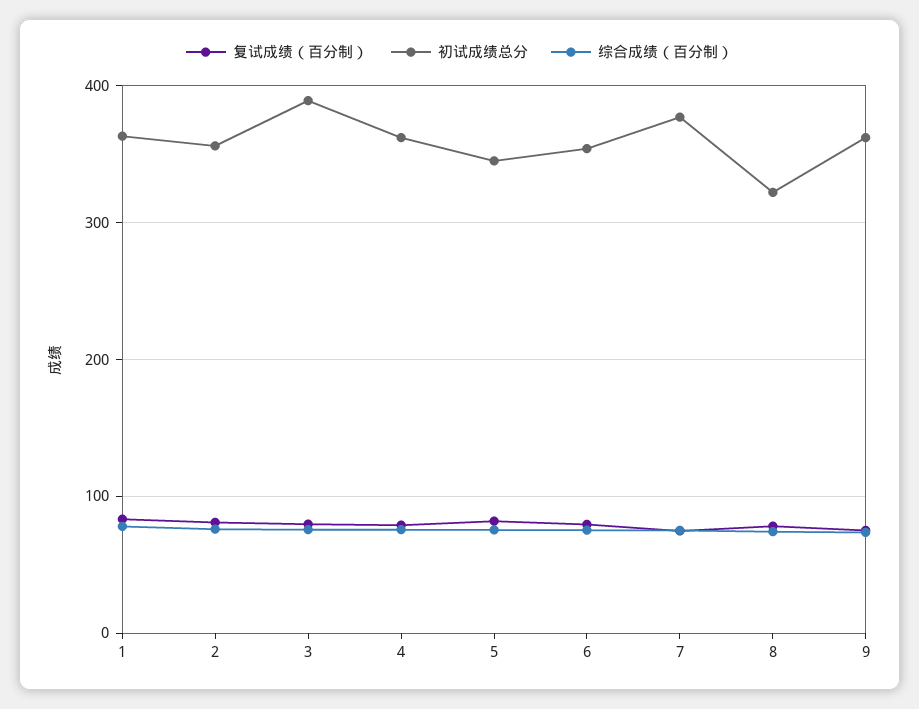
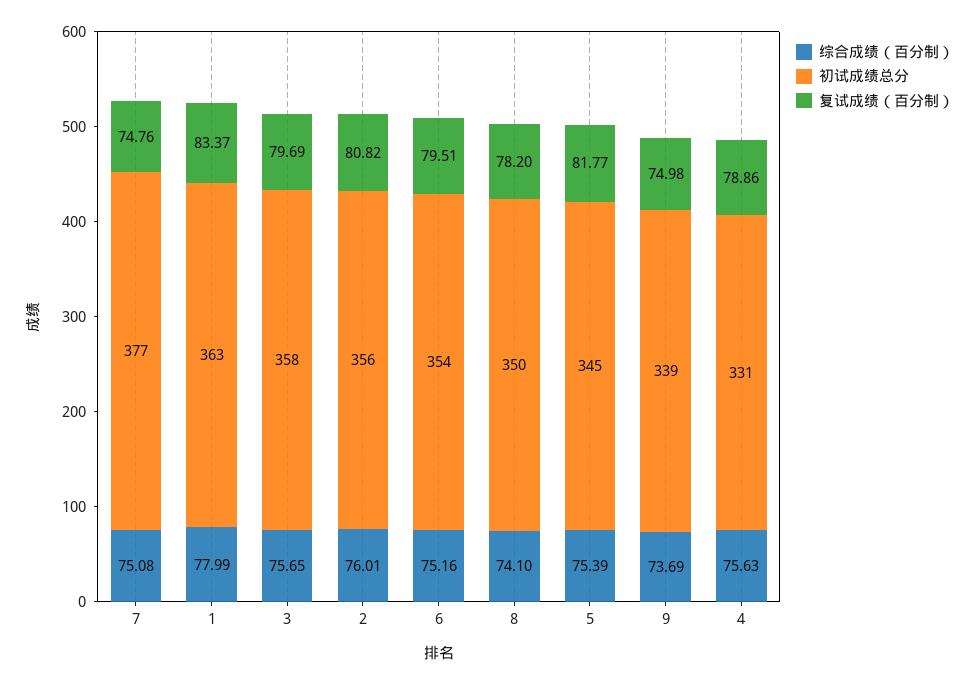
初试成绩总分, 3: 390 -> 358
初试成绩总分, 4: 360 -> 331
初试成绩总分, 8: 320 -> 350
初试成绩总分, 9: 360 -> 339

